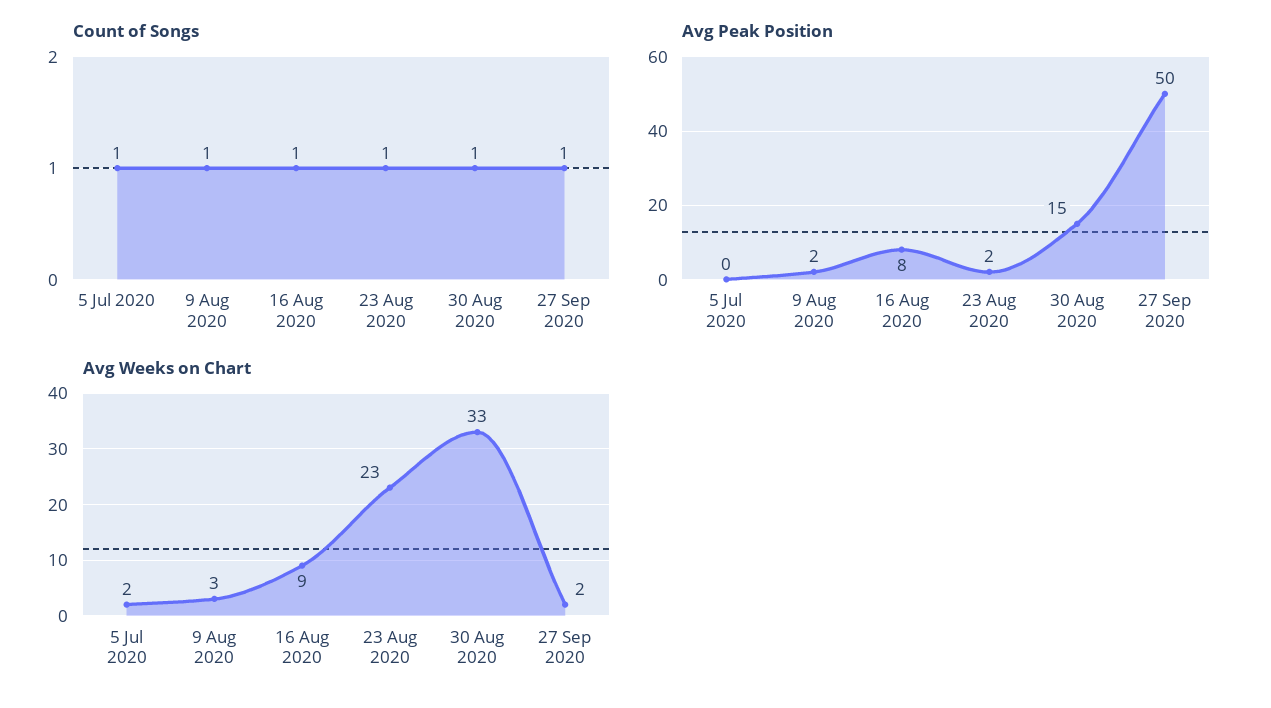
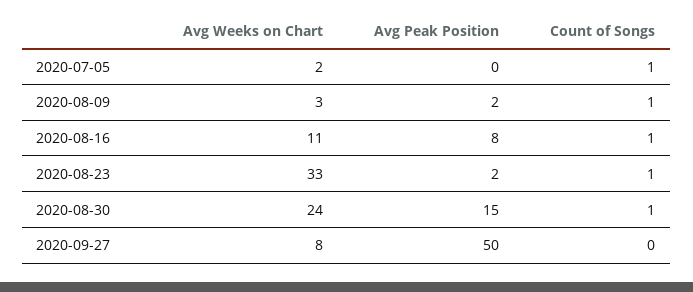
Count of Songs, 27 Sep 2020: 1 -> 0
Avg Weeks on Chart, 16 Aug 2020: 9 -> 11
Avg Weeks on Chart, 23 Aug 2020: 23 -> 33
Avg Weeks on Chart, 30 Aug 2020: 33 -> 24
Avg Weeks on Chart, 27 Sep 2020: 2 -> 8

